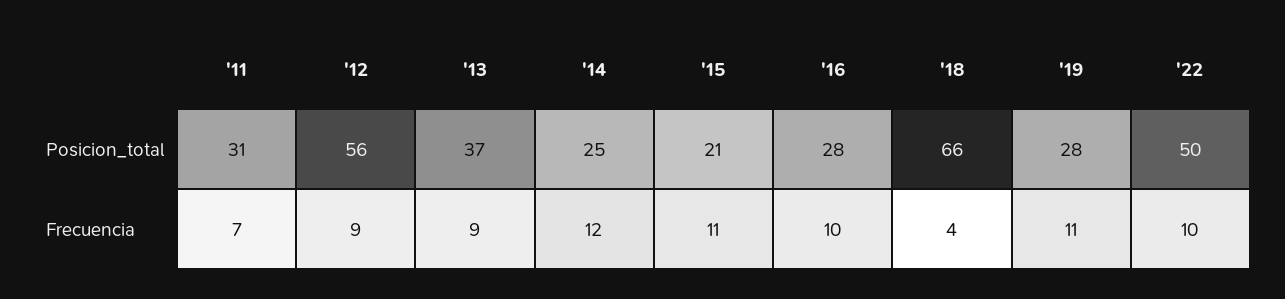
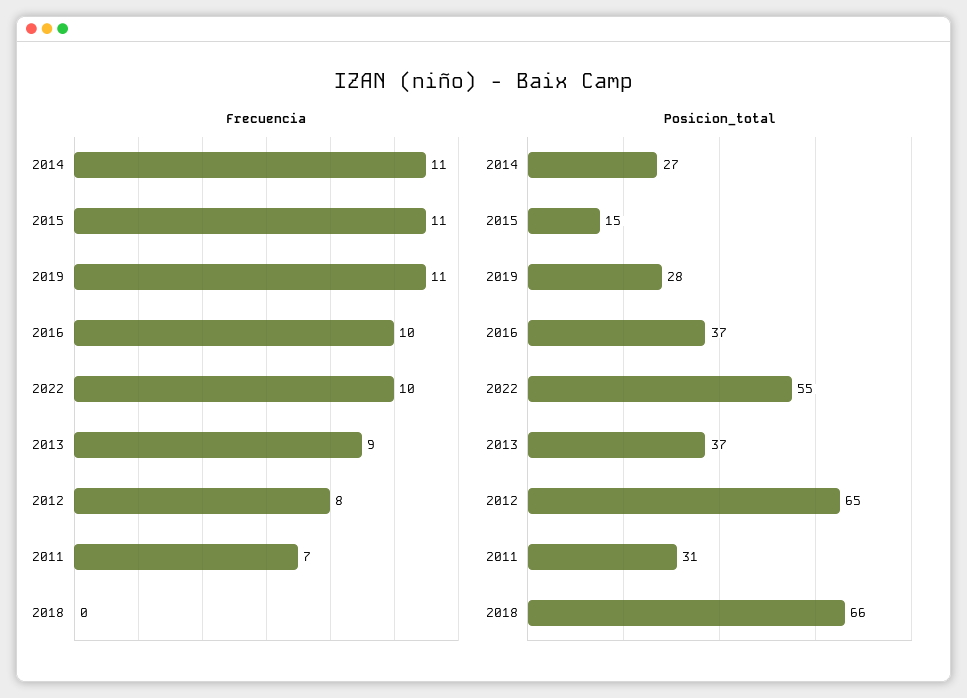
Posicion_total, '12: 56 -> 65
Posicion_total, '14: 25 -> 27
Posicion_total, '15: 21 -> 15
Posicion_total, '16: 28 -> 37
Posicion_total, '22: 50 -> 55
Frecuencia, '12: 9 -> 8
Frecuencia, '14: 12 -> 11
Frecuencia, '18: 4 -> 0

